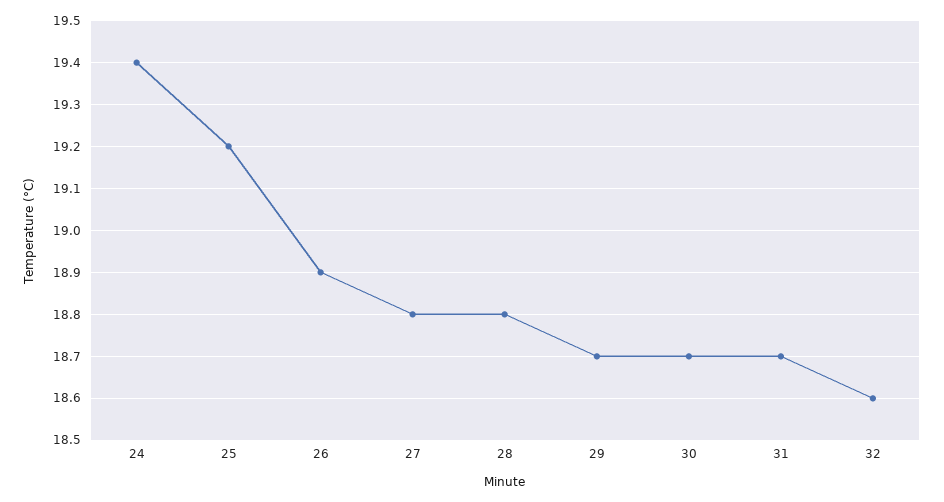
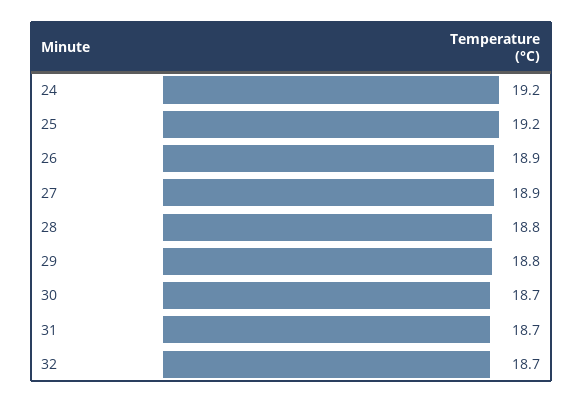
24: 19.4 -> 19.2
27: 18.8 -> 18.9
29: 18.7 -> 18.8
32: 18.6 -> 18.7

